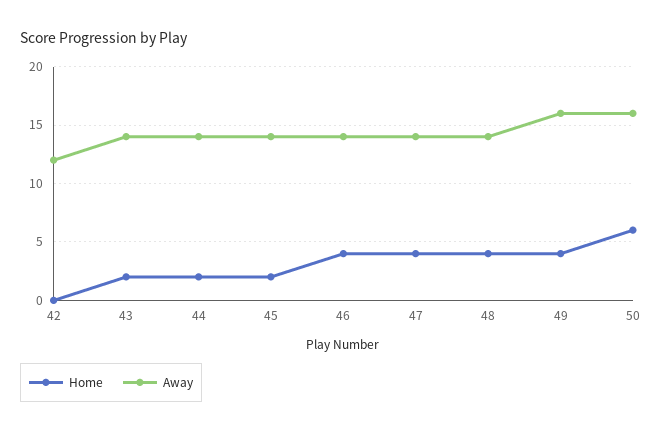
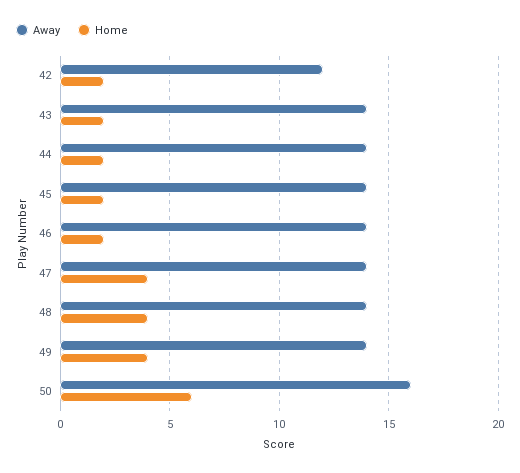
Home, 42: 0 -> 2
Home, 46: 4 -> 2
Away, 49: 16 -> 14

